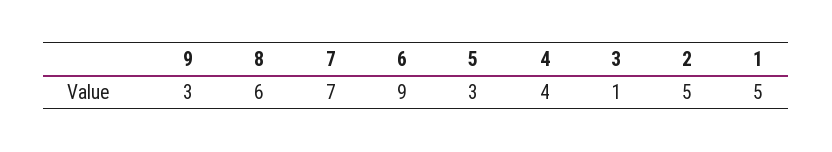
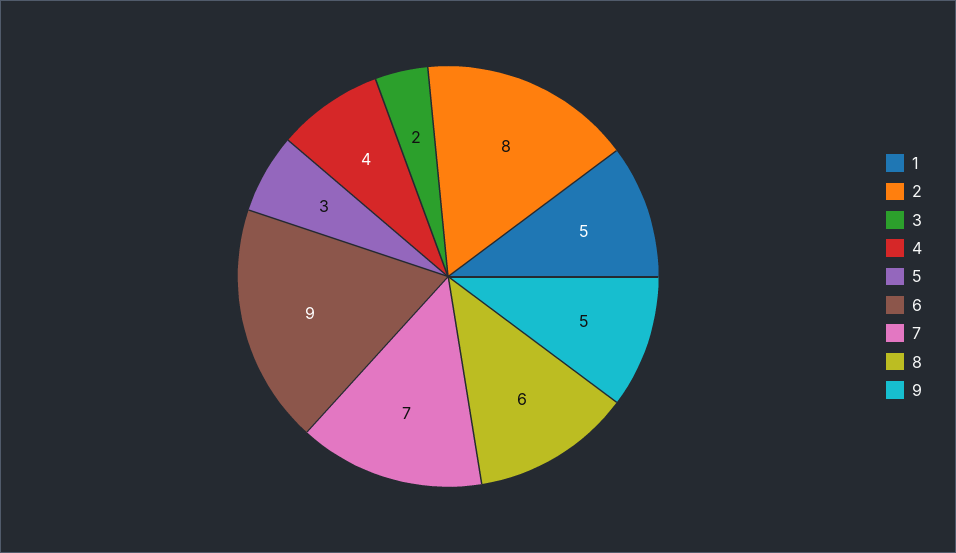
9: 3 -> 5
3: 1 -> 2
2: 5 -> 8

